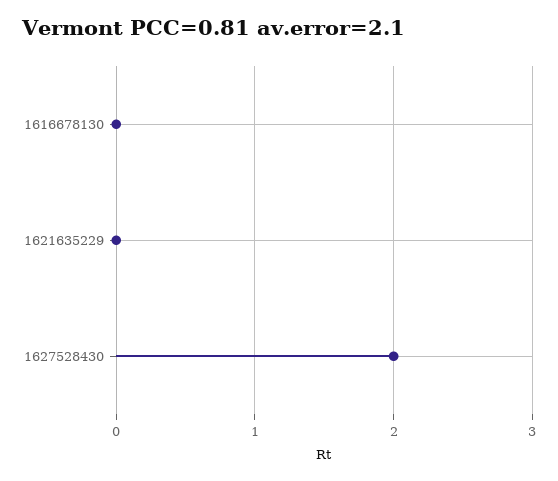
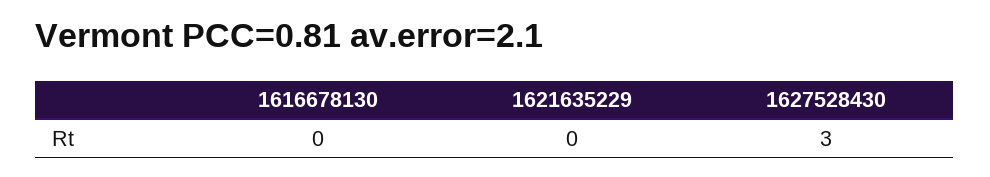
1627528430: 2 -> 3

